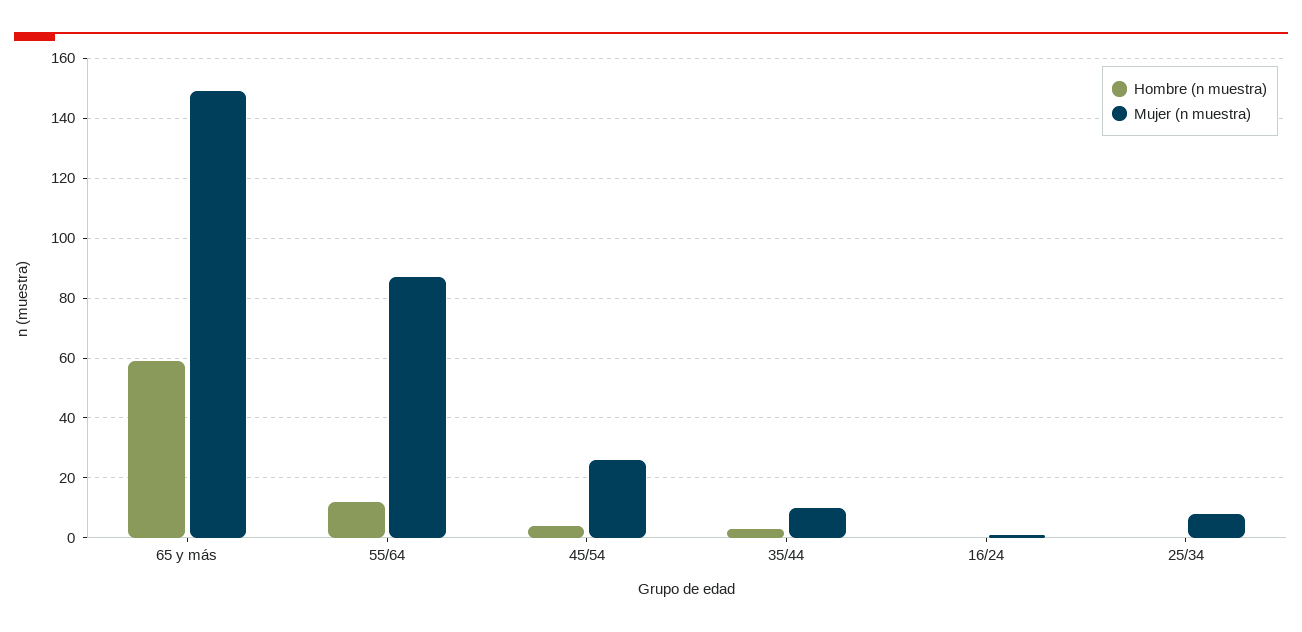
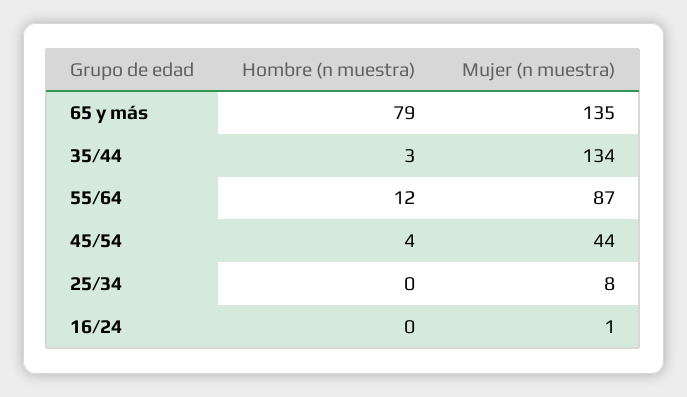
Hombre (n muestra), 65 y más: 60 -> 79
Mujer (n muestra), 65 y más: 150 -> 135
Mujer (n muestra), 45/54: 25 -> 44
Mujer (n muestra), 35/44: 10 -> 134

